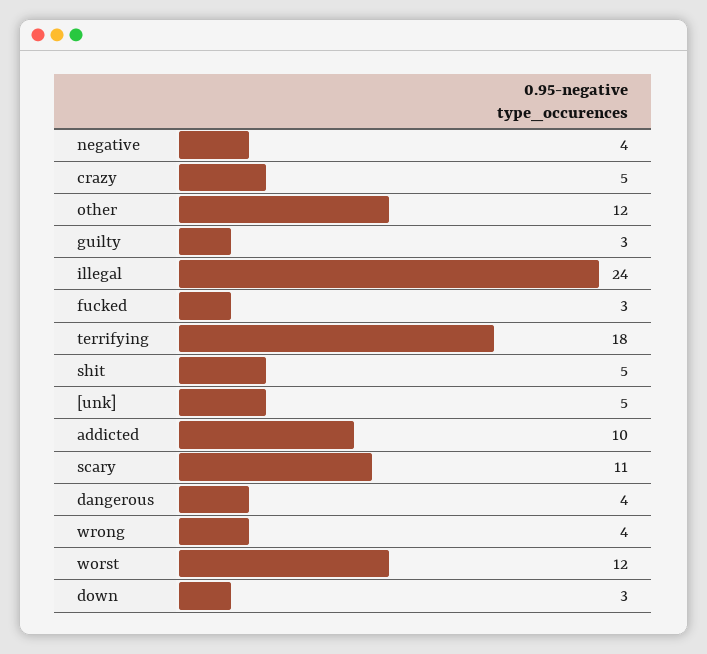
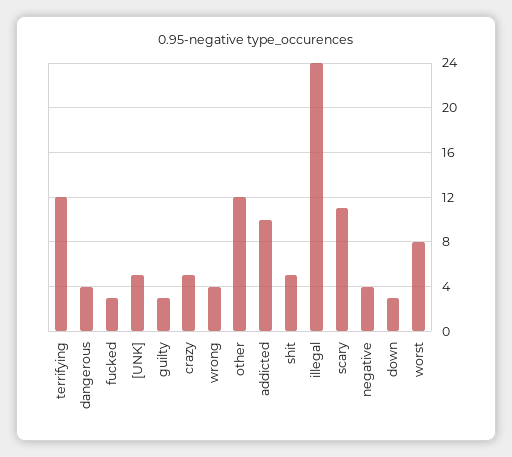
terrifying: 18 -> 12
worst: 12 -> 8

